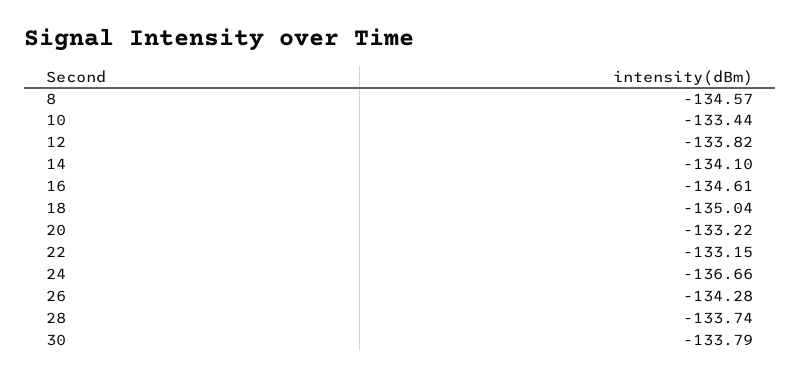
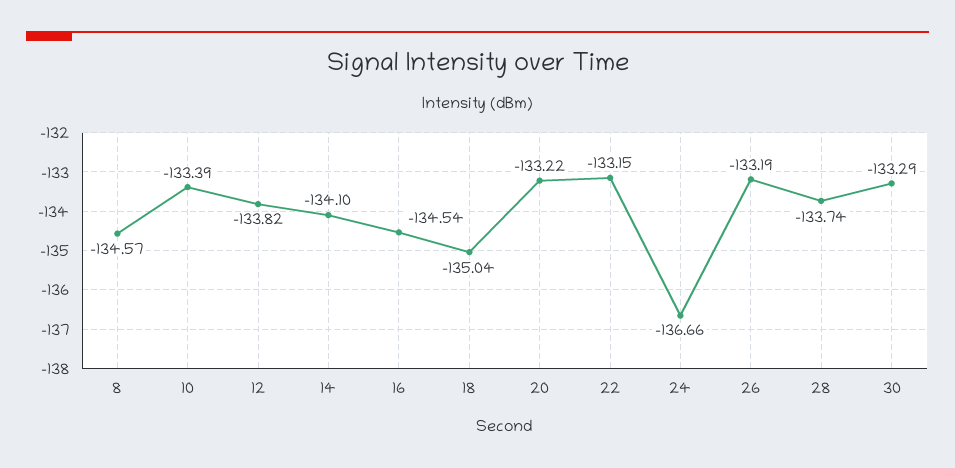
10: -133.44 -> -133.39
16: -134.61 -> -134.54
26: -134.28 -> -133.19
30: -133.79 -> -133.29

